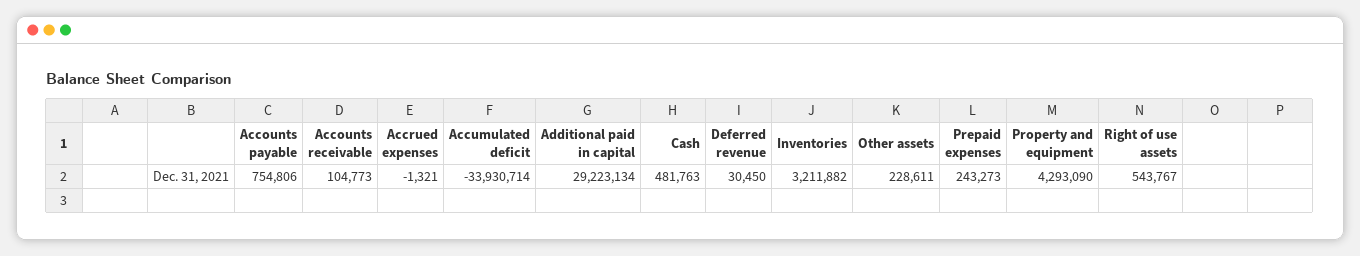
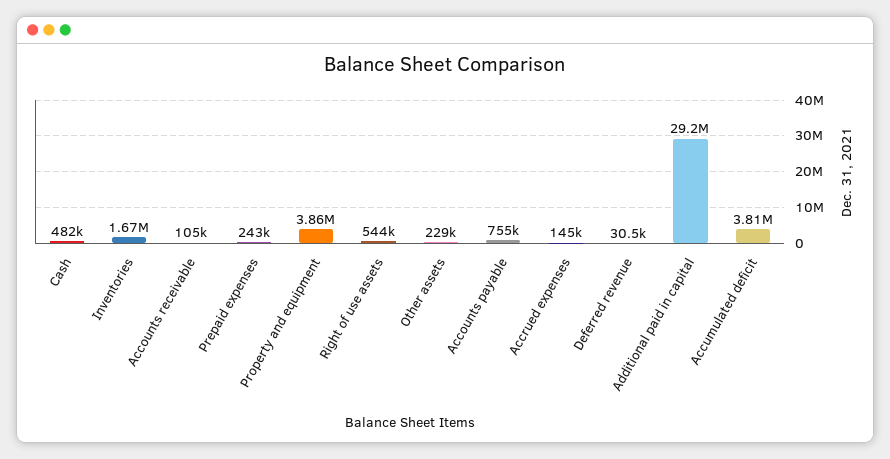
Accrued expenses: -1321 -> 145000
Accumulated deficit: -33930714 -> 3810000
Inventories: 3211882 -> 1670000
Property and equipment: 4293090 -> 3860000

